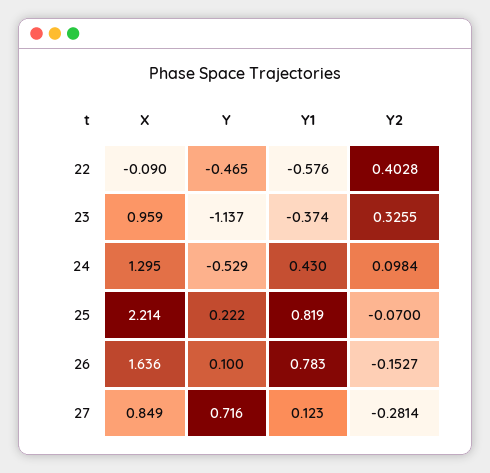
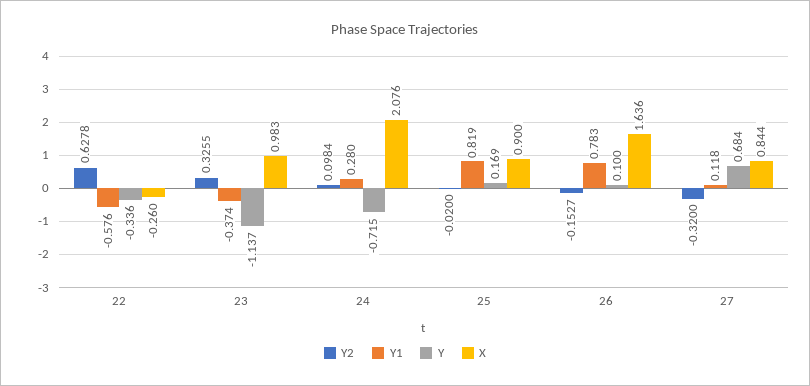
X, 22: -0.09 -> -0.26
Y, 22: -0.465 -> -0.336
Y2, 22: 0.4028 -> 0.6278
X, 23: 0.959 -> 0.983
X, 24: 1.295 -> 2.076
Y, 24: -0.529 -> -0.715
Y1, 24: 0.43 -> 0.28
X, 25: 2.214 -> 0.9
Y, 25: 0.222 -> 0.169
Y2, 25: -0.07 -> -0.02
X, 27: 0.849 -> 0.844
Y, 27: 0.716 -> 0.684
Y1, 27: 0.123 -> 0.118
Y2, 27: -0.2814 -> -0.32

